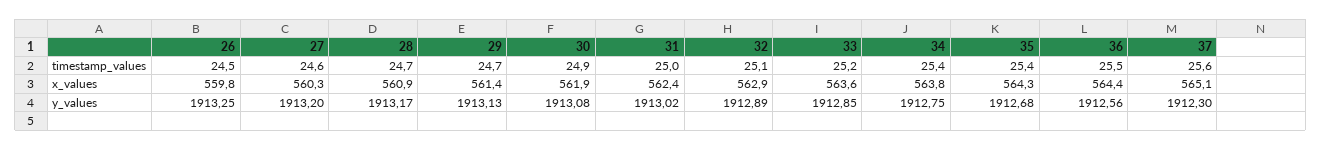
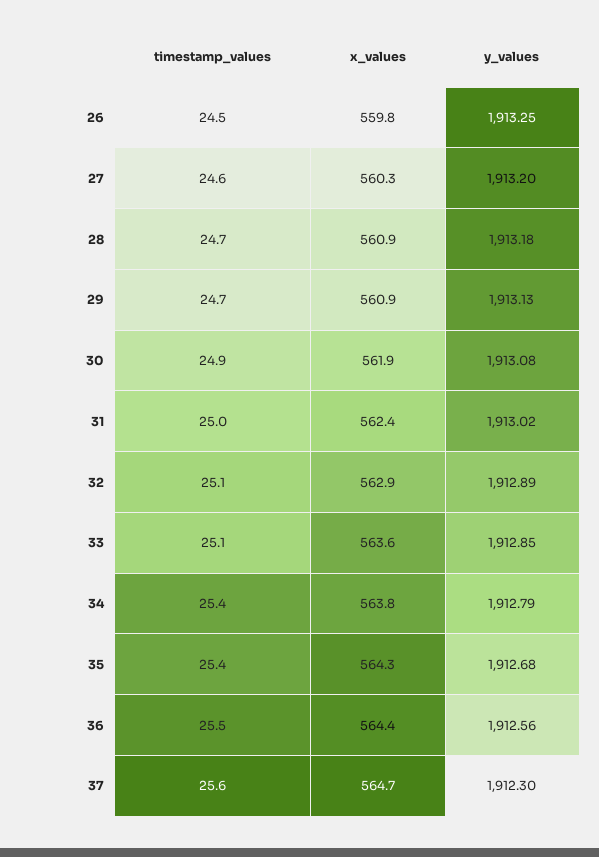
33, timestamp_values: 25.2 -> 25.1
29, x_values: 561.4 -> 560.9
37, x_values: 565.1 -> 564.7
28, y_values: 1913.17 -> 1913.18
34, y_values: 1912.75 -> 1912.79

